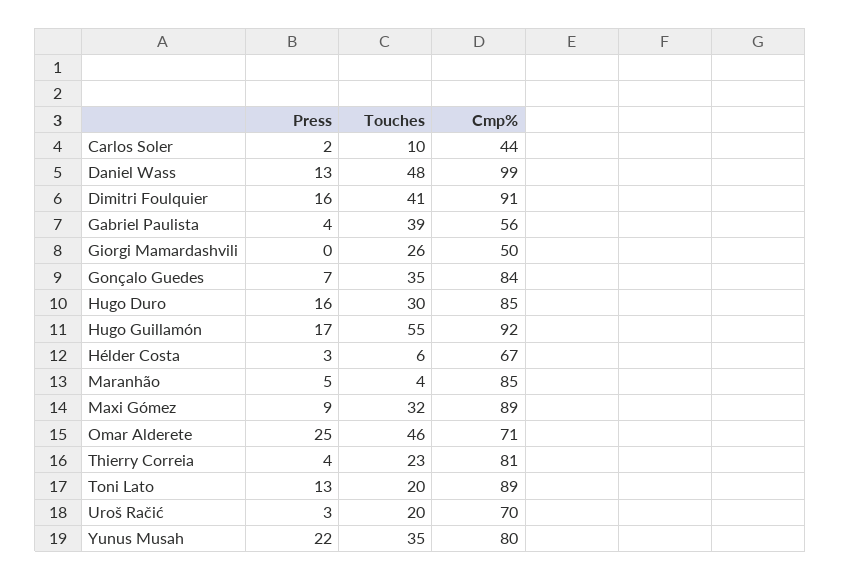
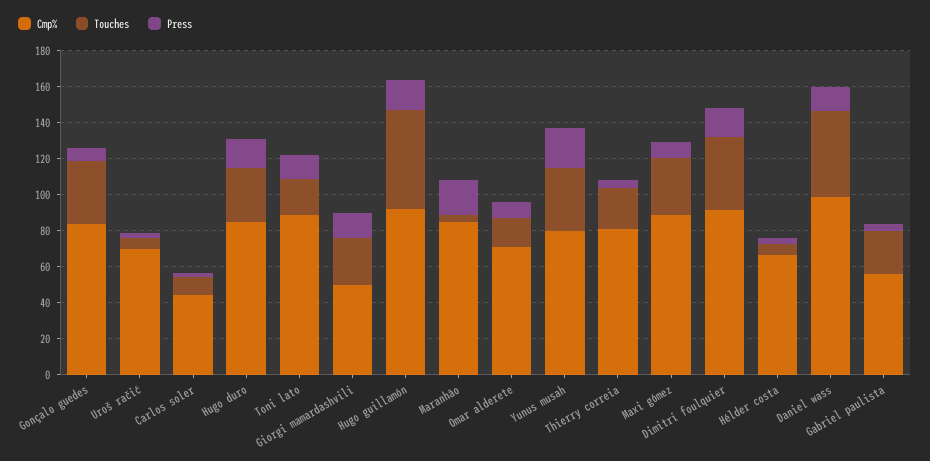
Touches, Gabriel Paulista: 39 -> 25
Press, Giorgi Mamardashvili: 0 -> 15
Press, Maranhão: 5 -> 20
Press, Omar Alderete: 25 -> 10
Touches, Omar Alderete: 46 -> 15
Touches, Uroš Račić: 20 -> 5

